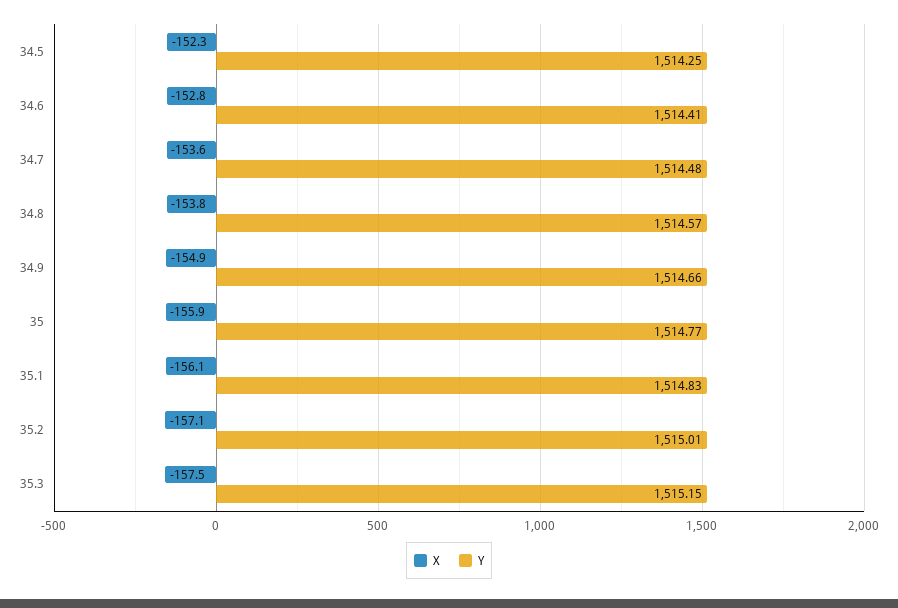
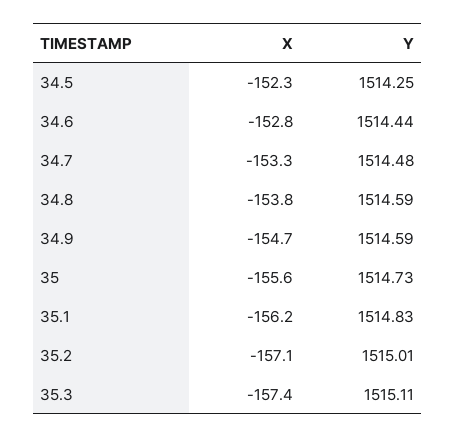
Y, 34.6: 1514.41 -> 1514.44
X, 34.7: -153.6 -> -153.3
Y, 34.8: 1514.57 -> 1514.59
X, 34.9: -154.9 -> -154.7
Y, 34.9: 1514.66 -> 1514.59
X, 35: -155.9 -> -155.6
Y, 35: 1514.77 -> 1514.73
X, 35.1: -156.1 -> -156.2
X, 35.3: -157.5 -> -157.4
Y, 35.3: 1515.15 -> 1515.11

